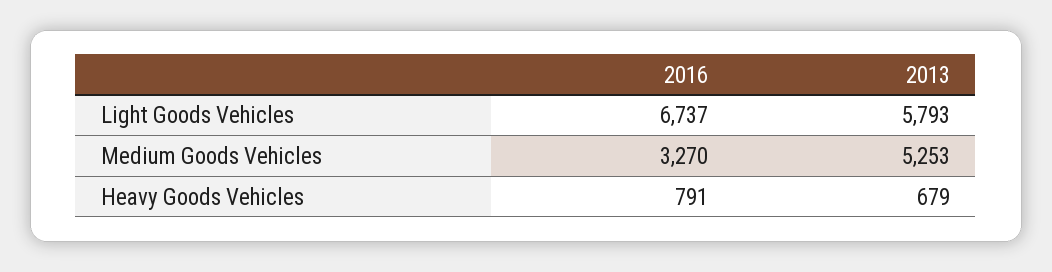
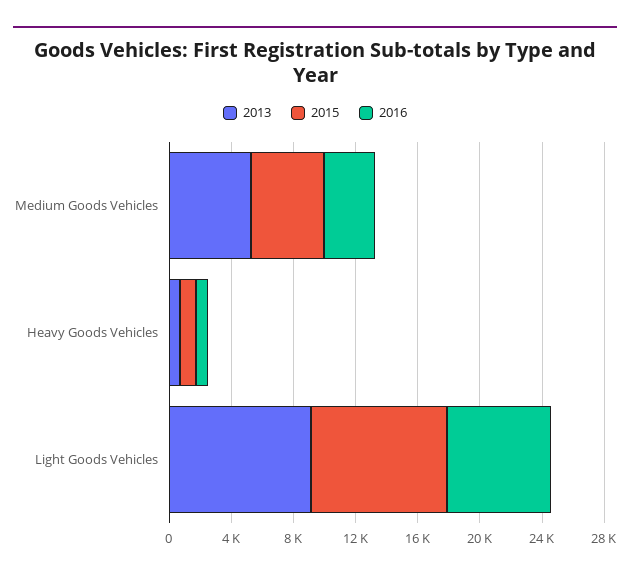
2013, Light Goods Vehicles: 5793 -> 9000
2015, Medium Goods Vehicles: none -> 5000
2015, Heavy Goods Vehicles: none -> 1000
2015, Light Goods Vehicles: none -> 9000

